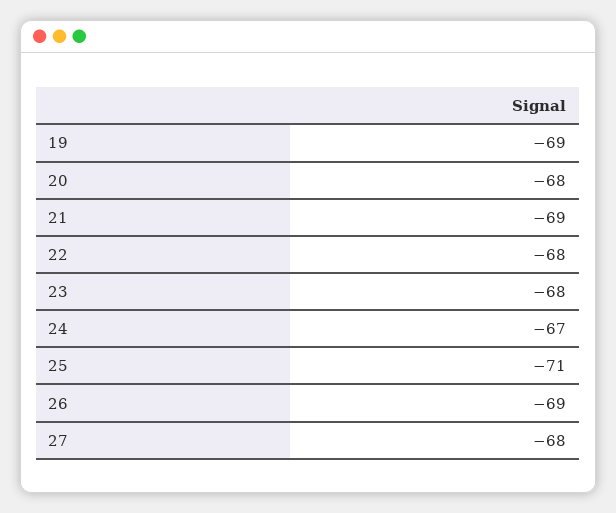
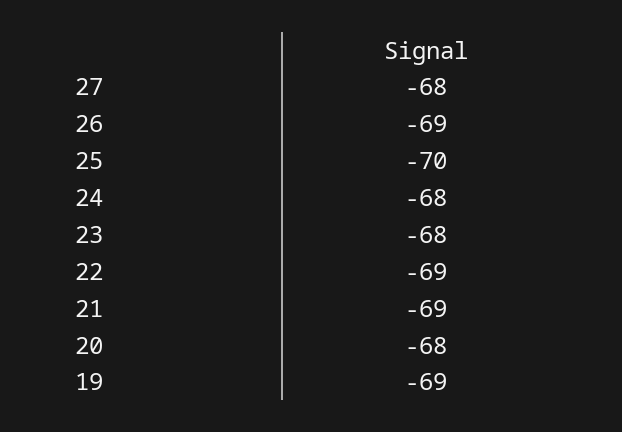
22: -68 -> -69
24: -67 -> -68
25: -71 -> -70

